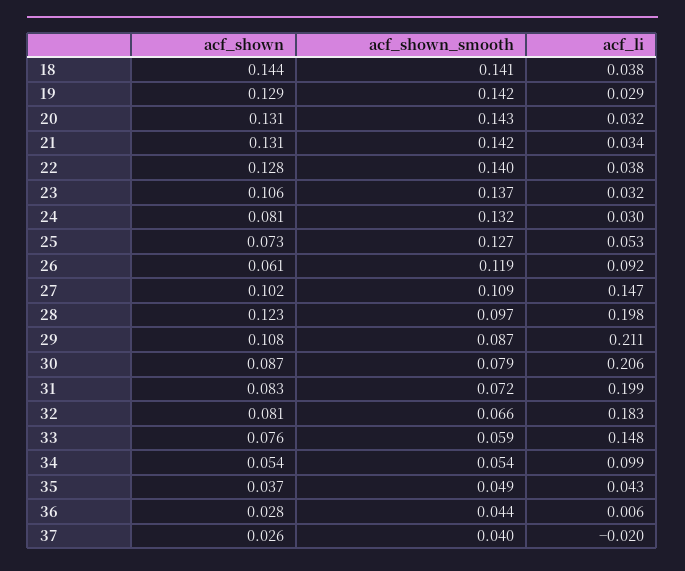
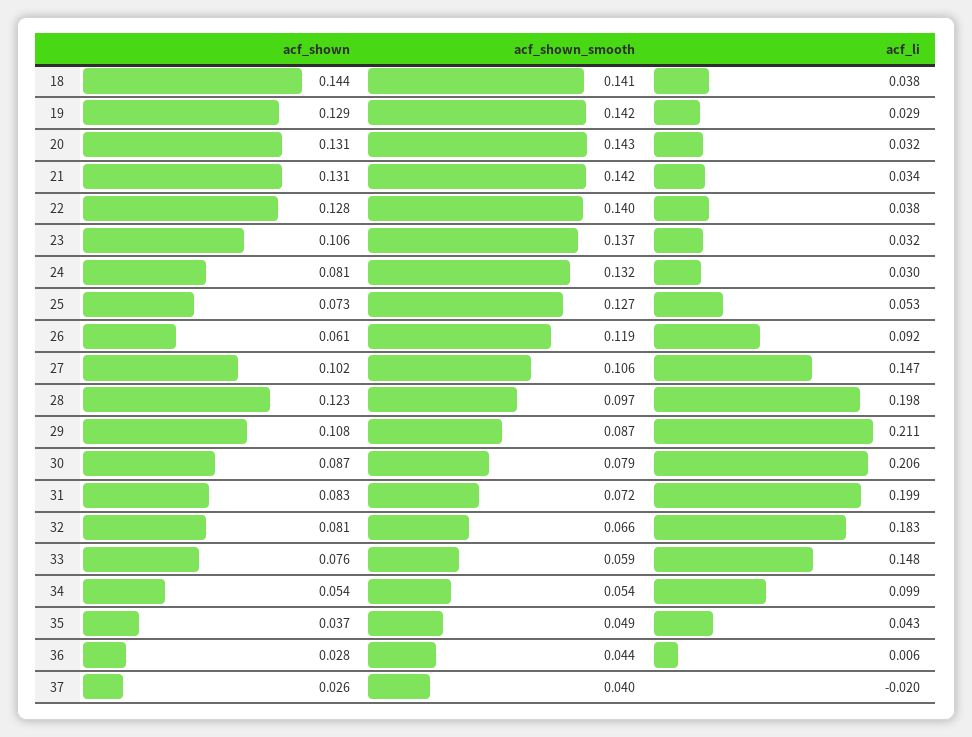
acf_shown_smooth, 27: 0.109 -> 0.106

